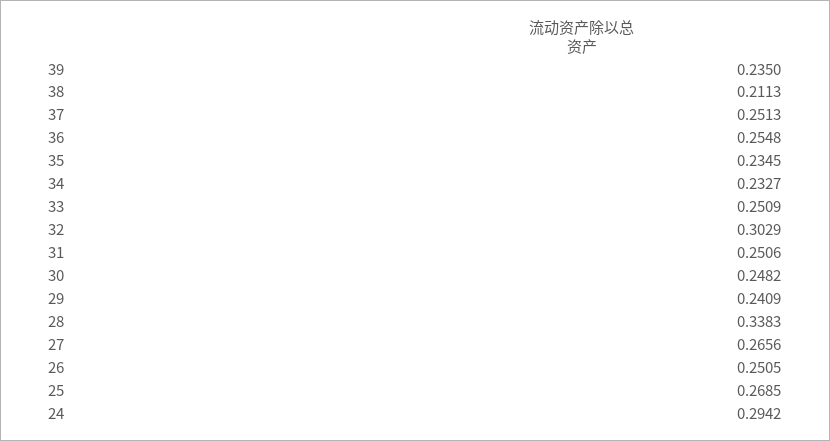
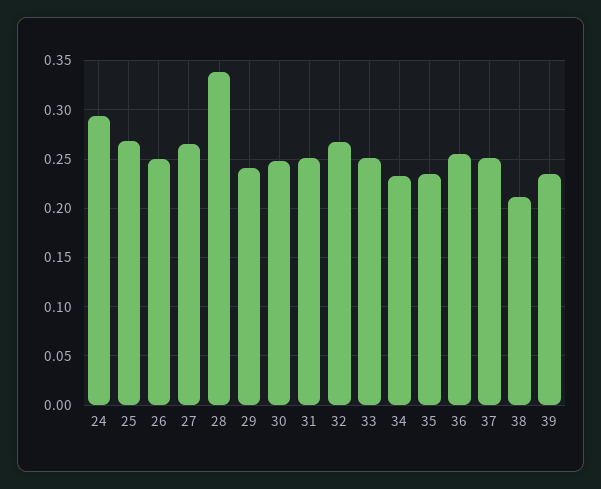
32: 0.3029 -> 0.27

